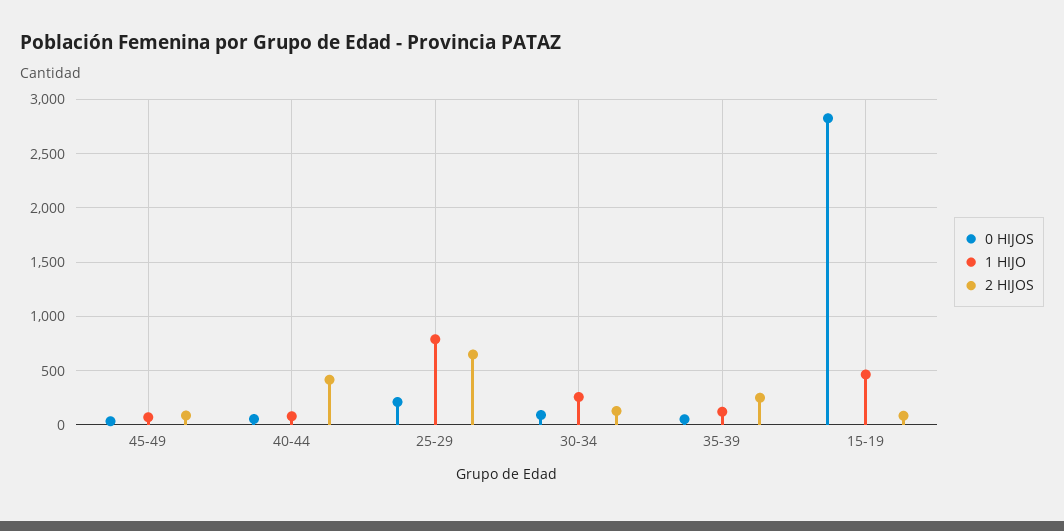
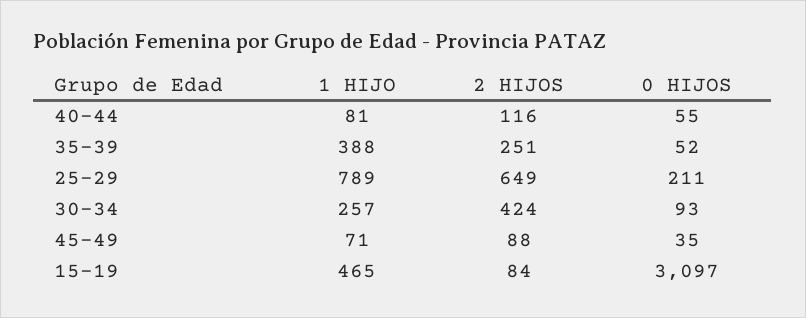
2 HIJOS, 40-44: 400 -> 116
2 HIJOS, 30-34: 100 -> 424
1 HIJO, 35-39: 100 -> 388
0 HIJOS, 15-19: 2800 -> 3097

